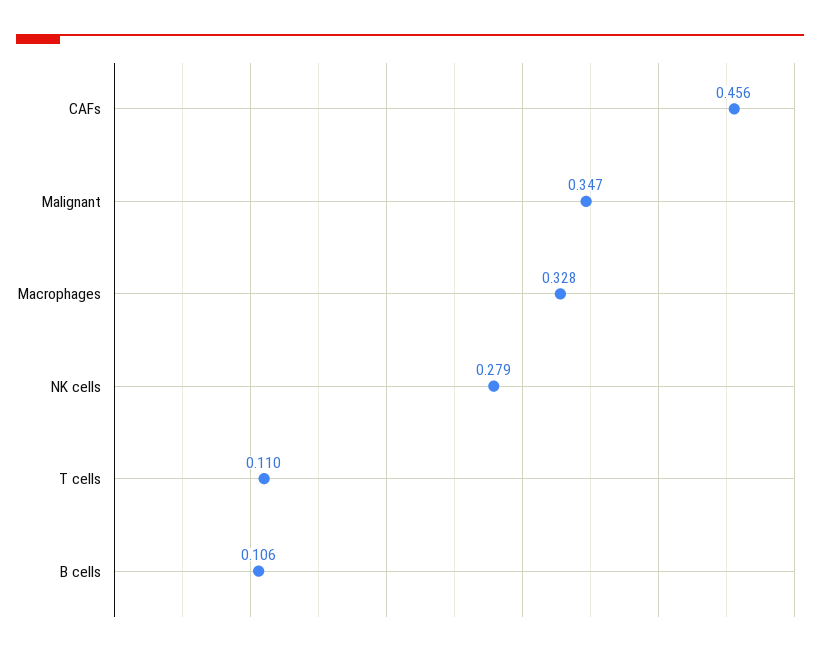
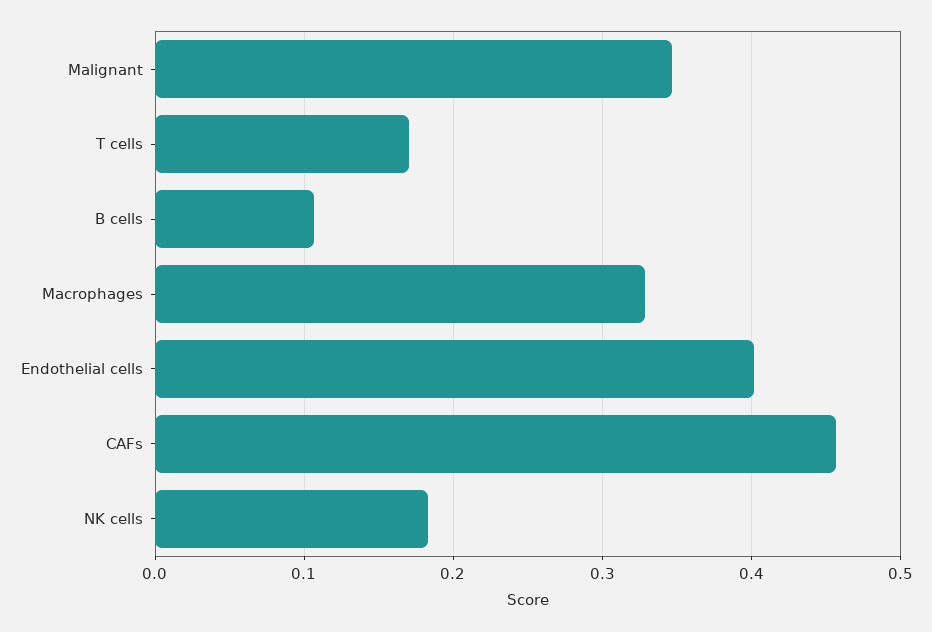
NK cells: 0.279 -> 0.18
T cells: 0.11 -> 0.17
Endothelial cells: none -> 0.4

